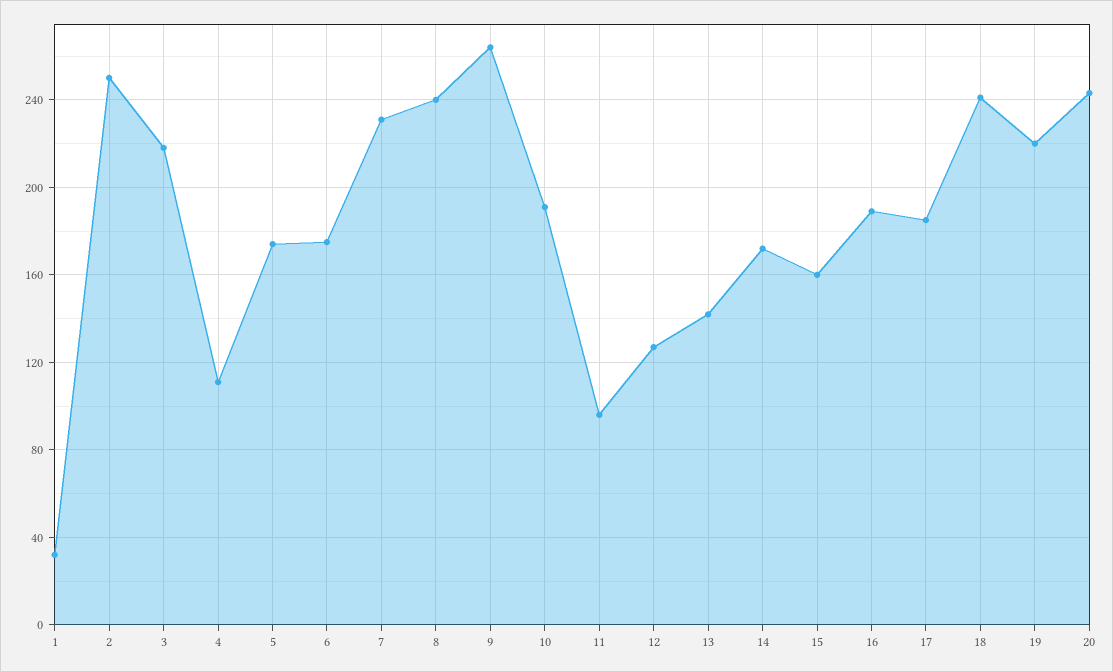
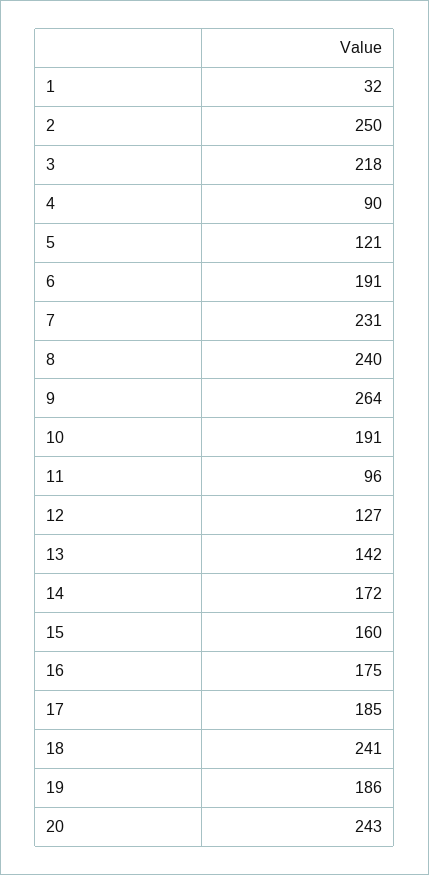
4: 110 -> 90
5: 175 -> 121
6: 175 -> 191
16: 190 -> 175
19: 220 -> 186

